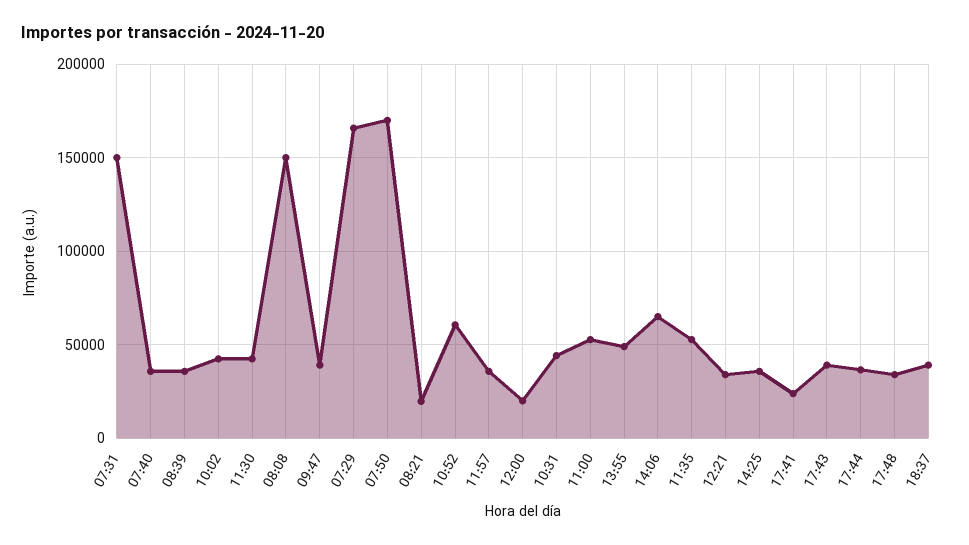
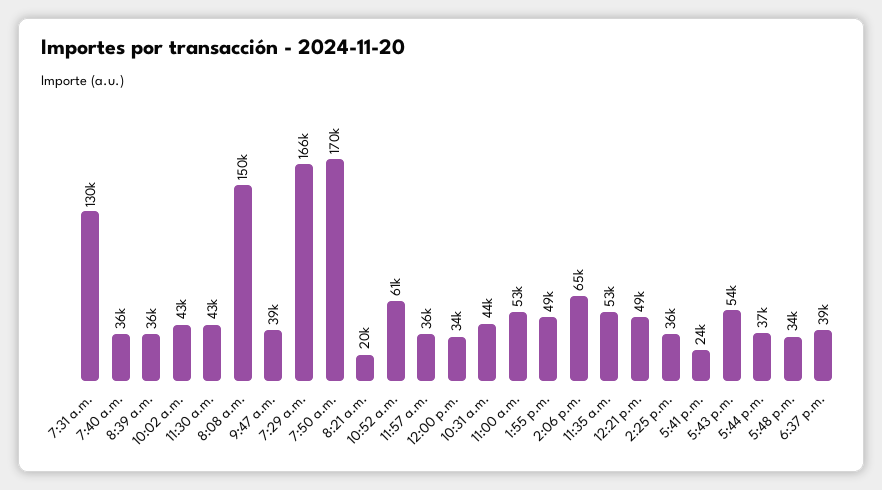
07:31: 150000 -> 130000
12:00: 20000 -> 34000
12:21: 35000 -> 49000
17:43: 40000 -> 54000

